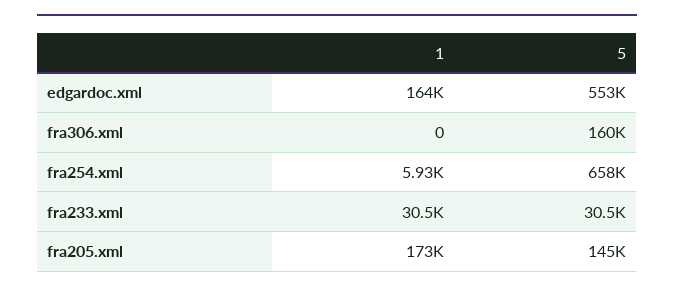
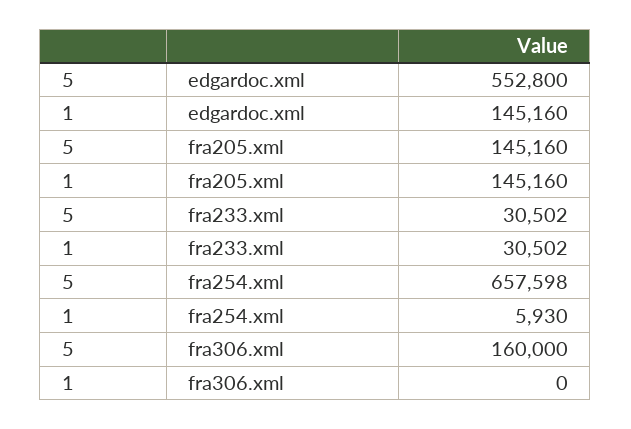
1, edgardoc.xml: 164000 -> 145160
1, fra205.xml: 173000 -> 145160

